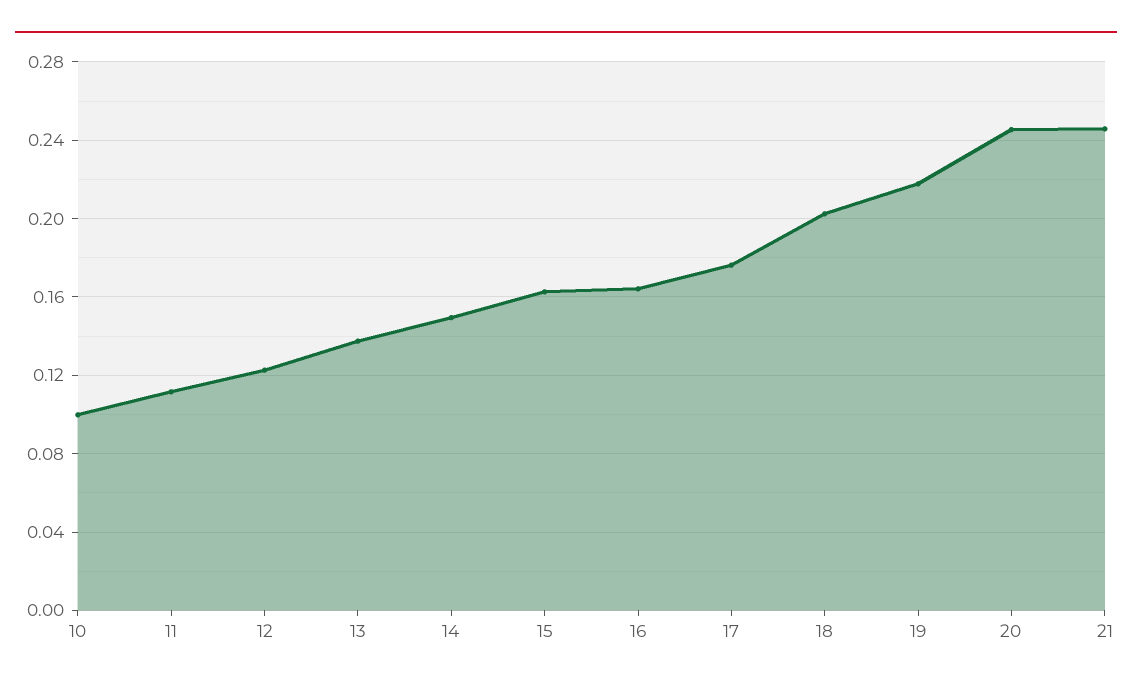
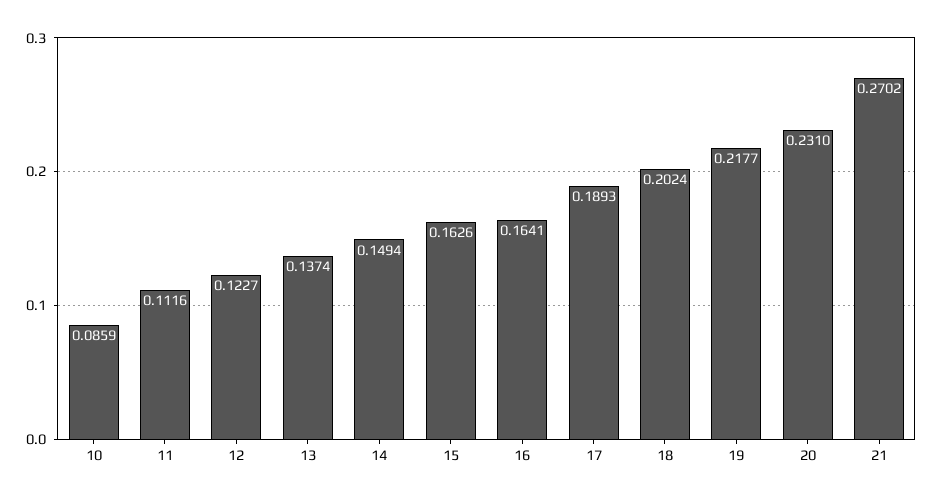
10: 0.1 -> 0.0859
17: 0.175 -> 0.1893
20: 0.245 -> 0.231
21: 0.245 -> 0.2702

